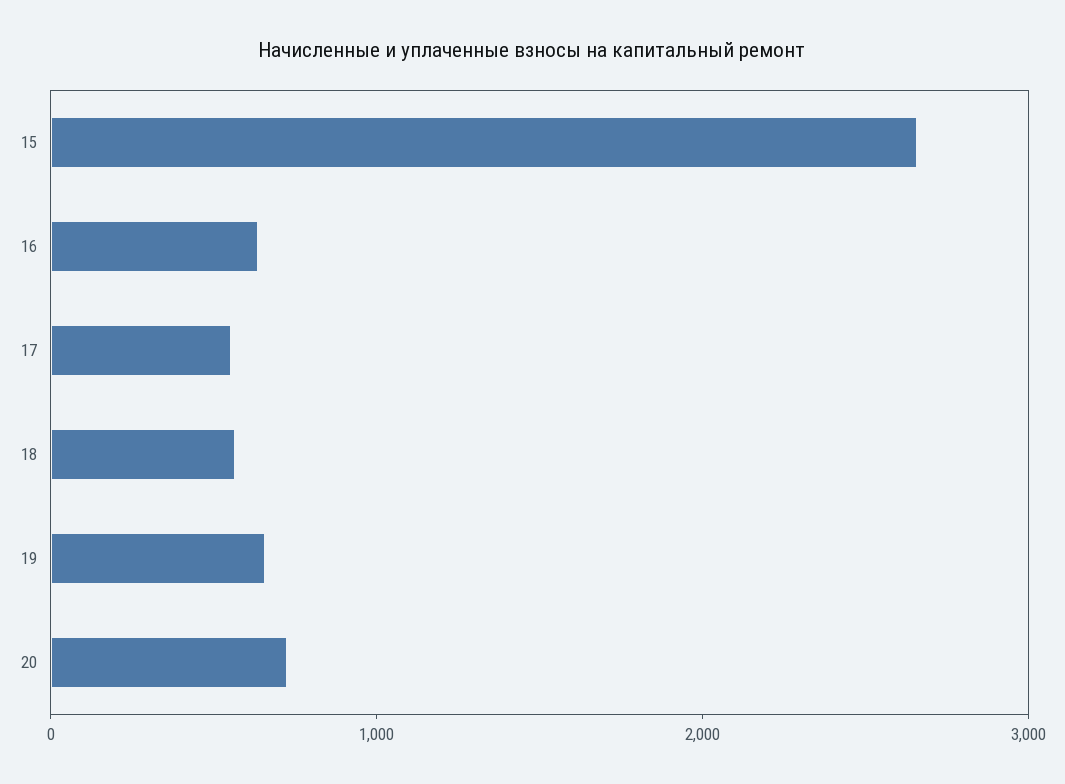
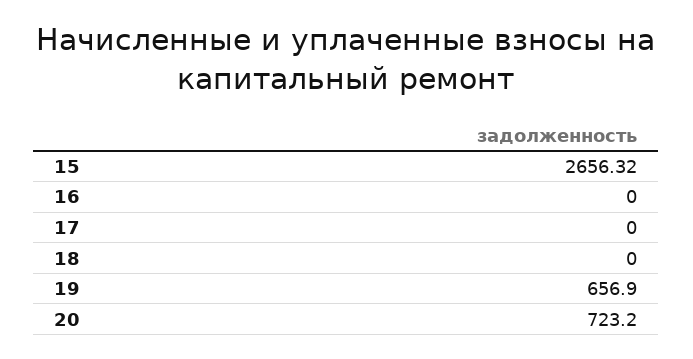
16: 600 -> 0
17: 600 -> 0
18: 600 -> 0

